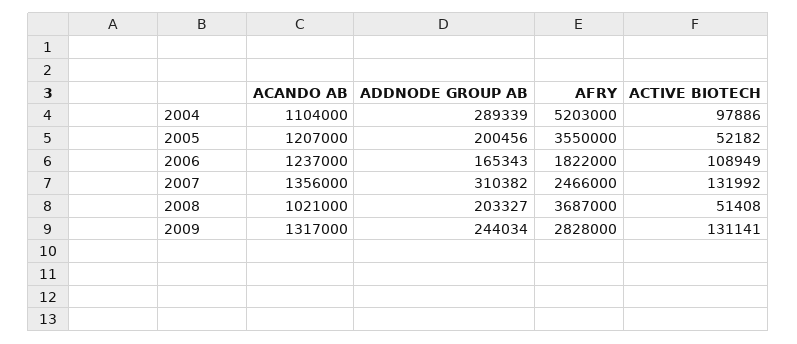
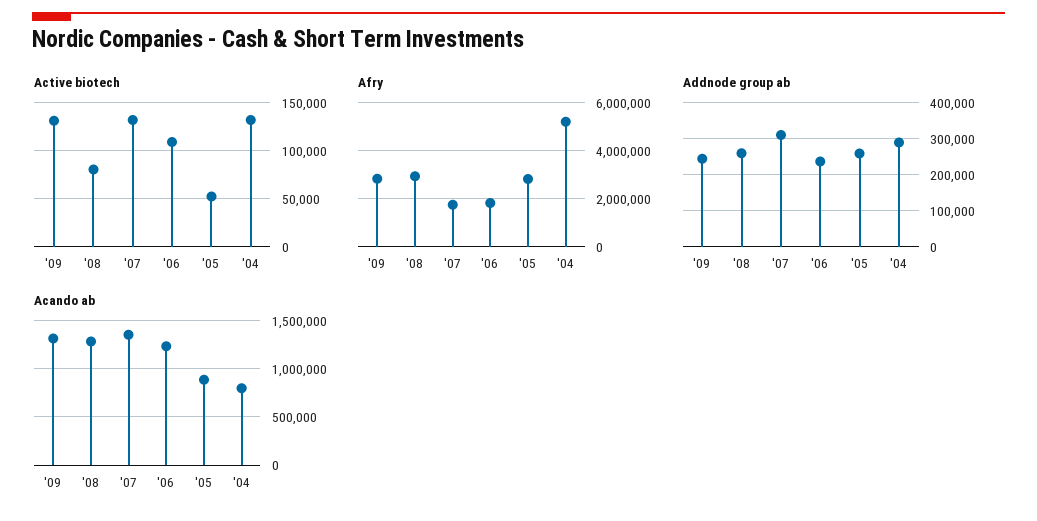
ACANDO AB, 2004: 1104000 -> 800000
ACTIVE BIOTECH, 2004: 97886 -> 130000
ACANDO AB, 2005: 1207000 -> 900000
ADDNODE GROUP AB, 2005: 200456 -> 260000
AFRY, 2005: 3550000 -> 2750000
ADDNODE GROUP AB, 2006: 165343 -> 240000
AFRY, 2007: 2466000 -> 1750000
ACANDO AB, 2008: 1021000 -> 1300000
ADDNODE GROUP AB, 2008: 203327 -> 260000
AFRY, 2008: 3687000 -> 3000000
ACTIVE BIOTECH, 2008: 51408 -> 80000

